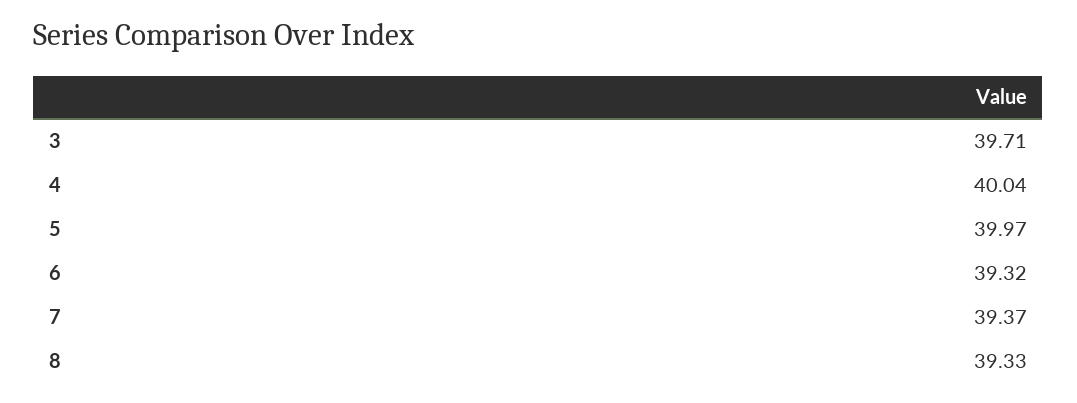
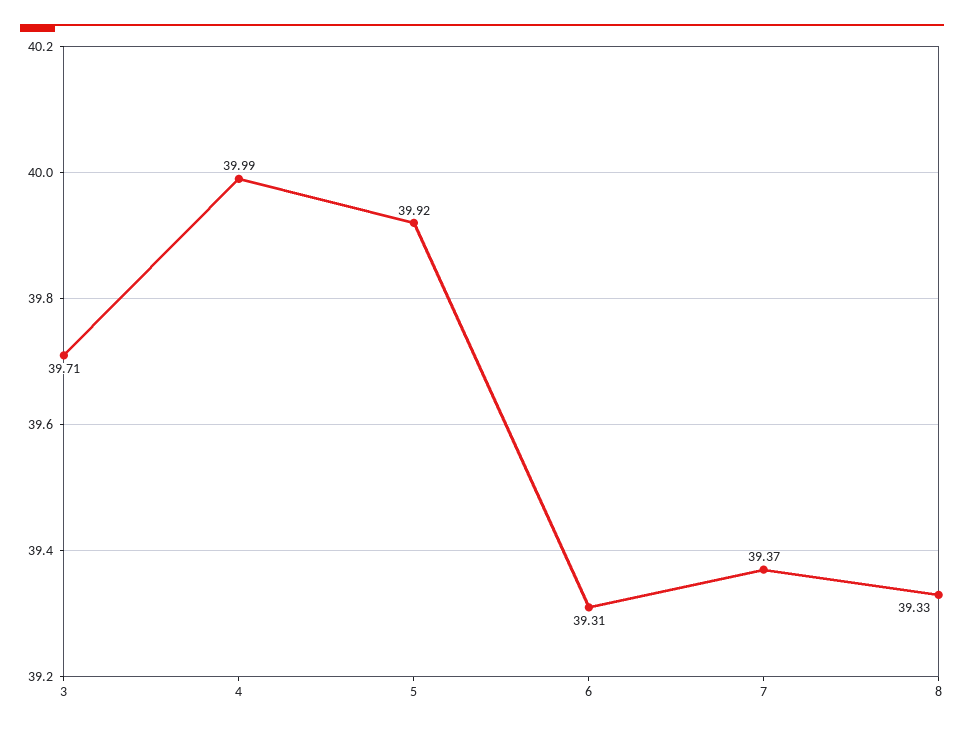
4: 40.04 -> 39.99
5: 39.97 -> 39.92
6: 39.32 -> 39.31

